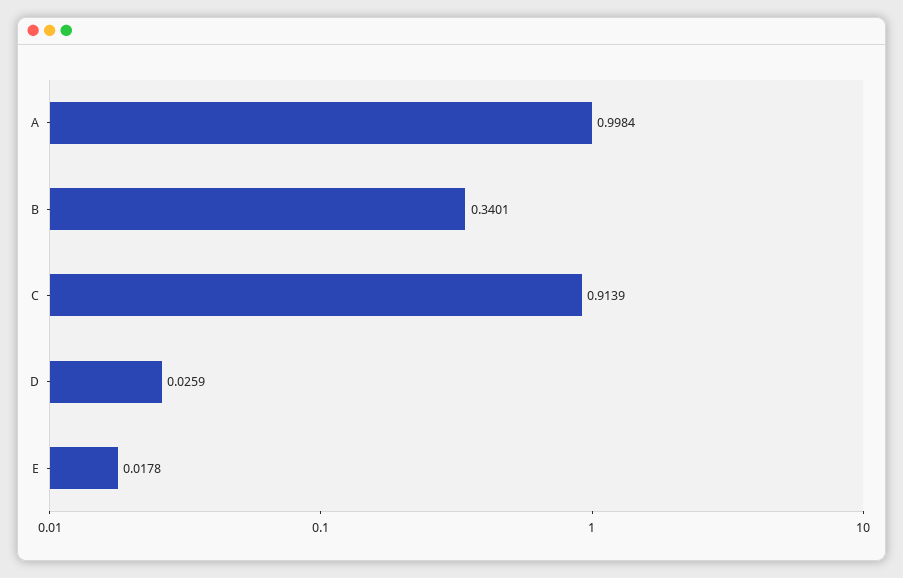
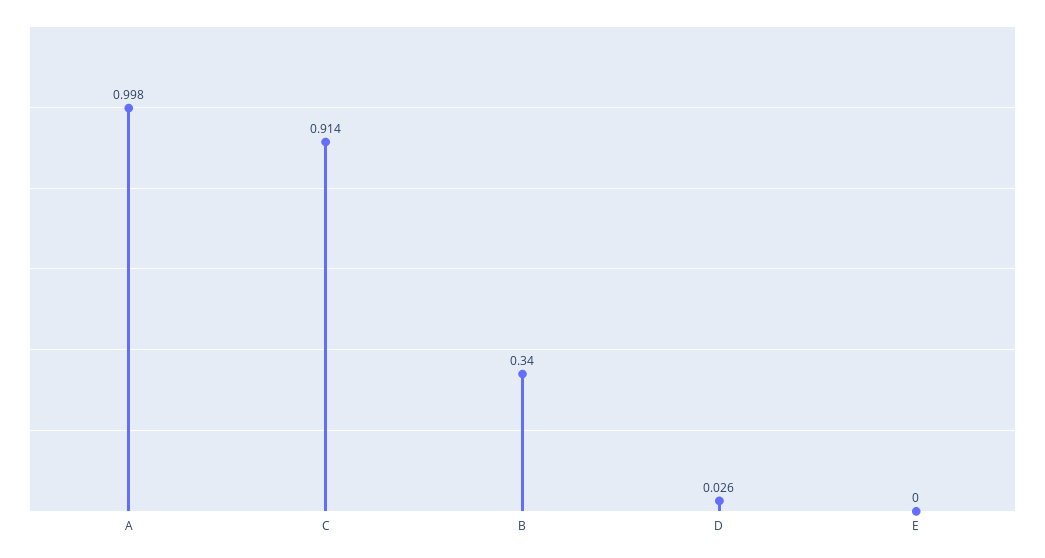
E: 0.0178 -> 0

